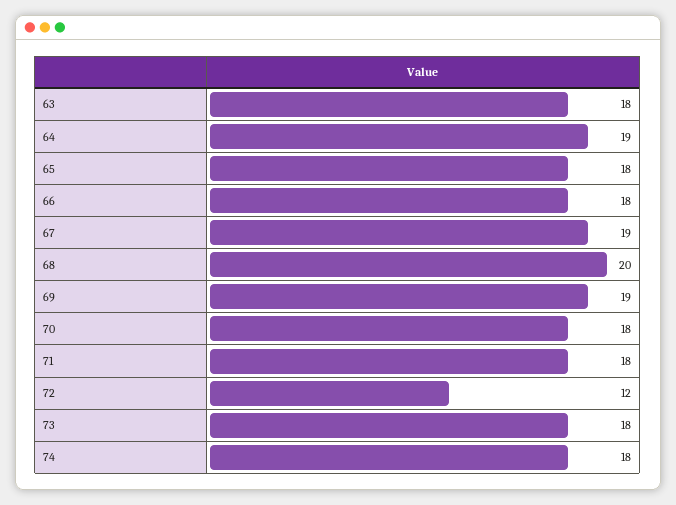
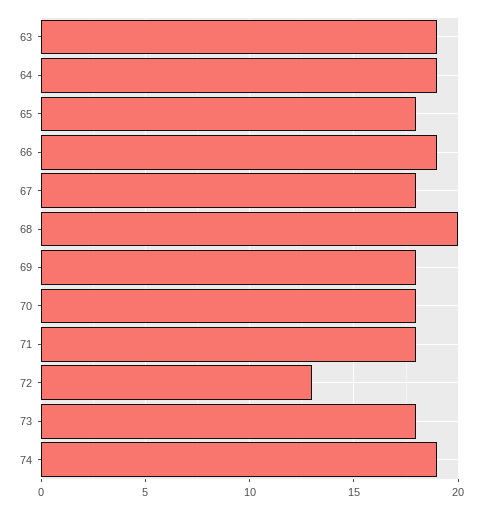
63: 18 -> 19
66: 18 -> 19
67: 19 -> 18
69: 19 -> 18
72: 12 -> 13
74: 18 -> 19

